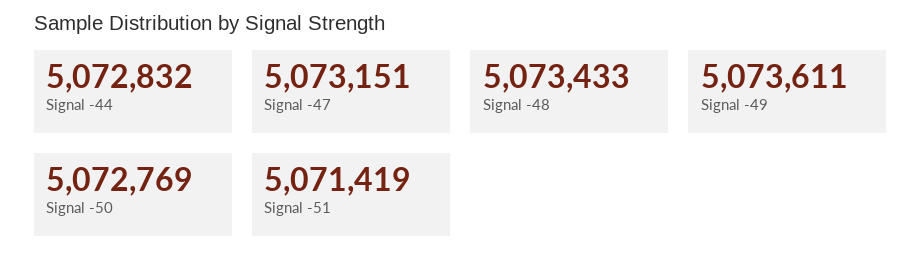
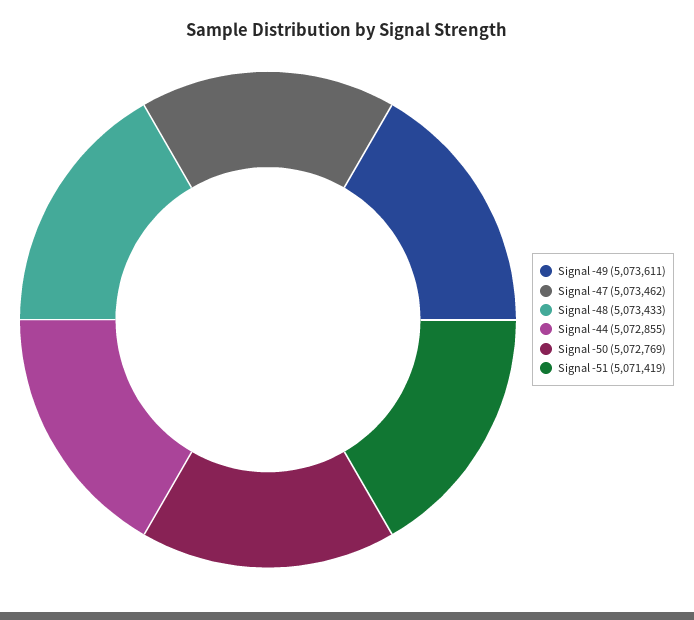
Signal -44: 5072832 -> 5072855
Signal -47: 5073151 -> 5073462

